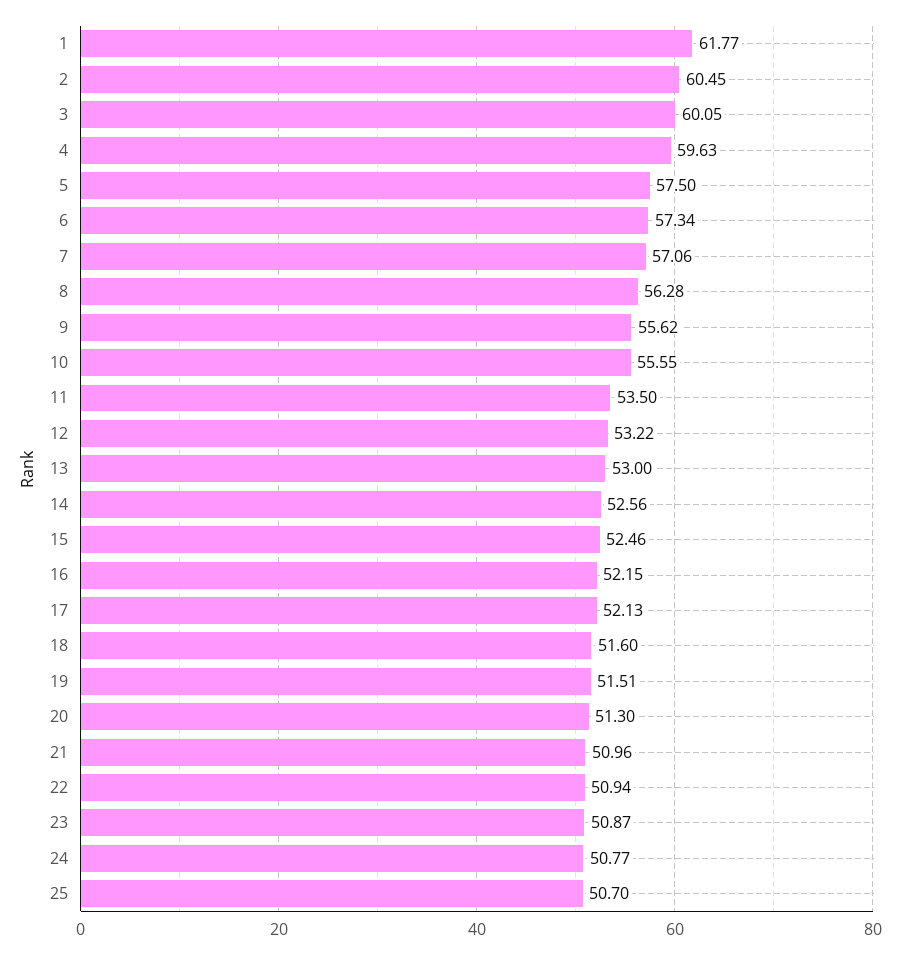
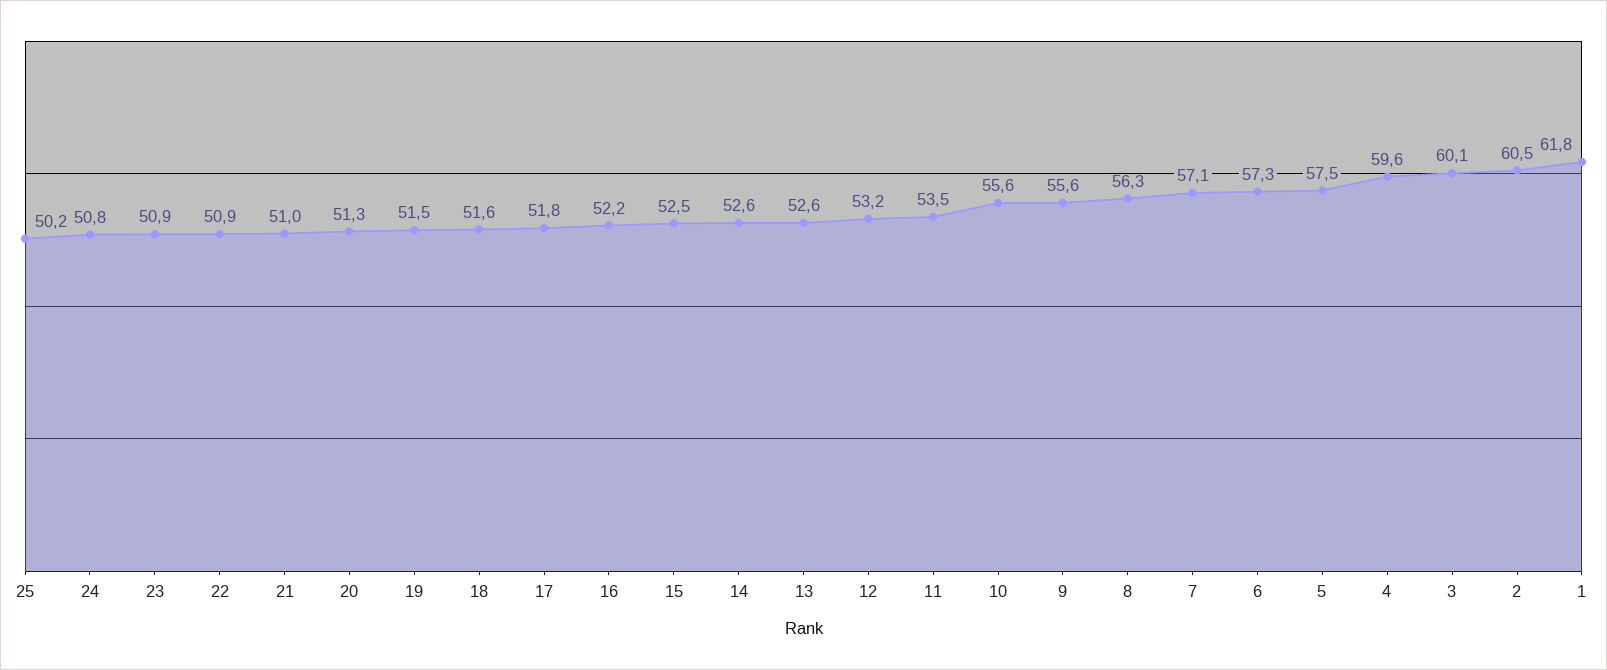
13: 53 -> 52.6
17: 52.13 -> 51.8
25: 50.7 -> 50.2

